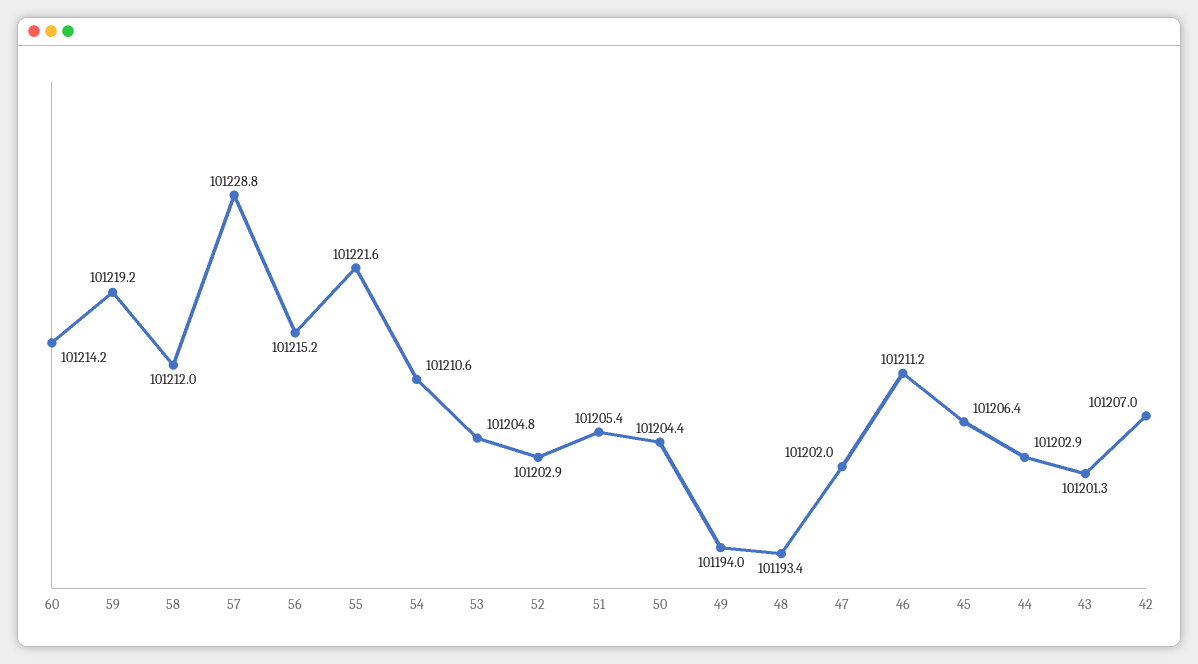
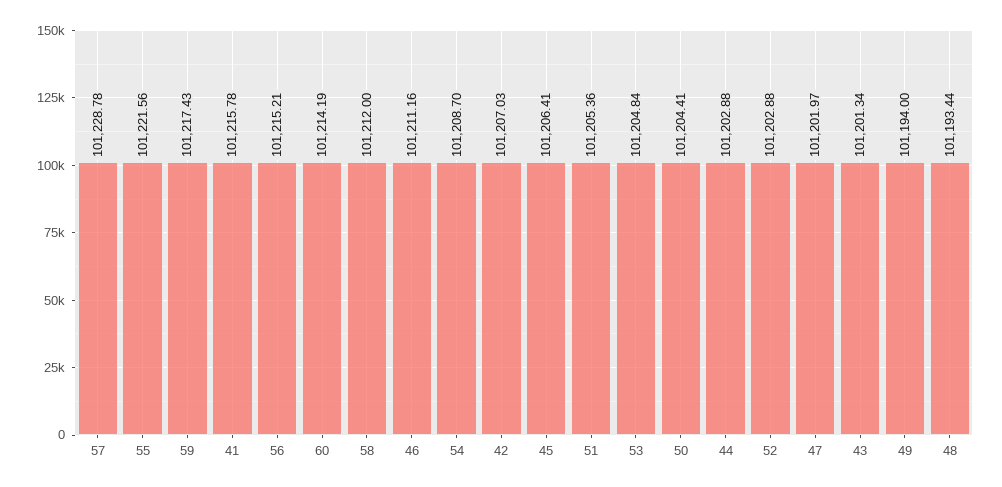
59: 101219.2 -> 101217.43
54: 101210.6 -> 101208.7
41: none -> 101215.78

